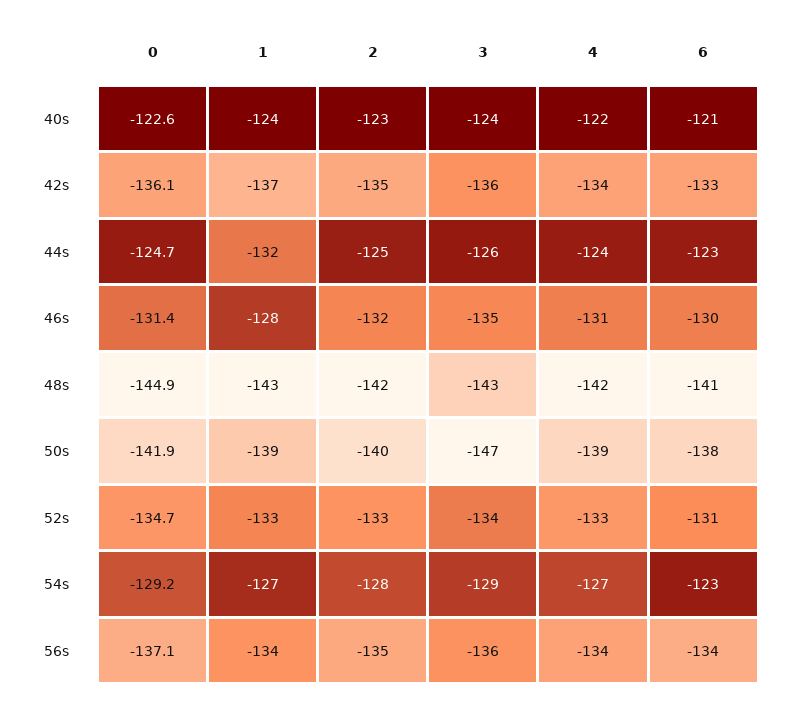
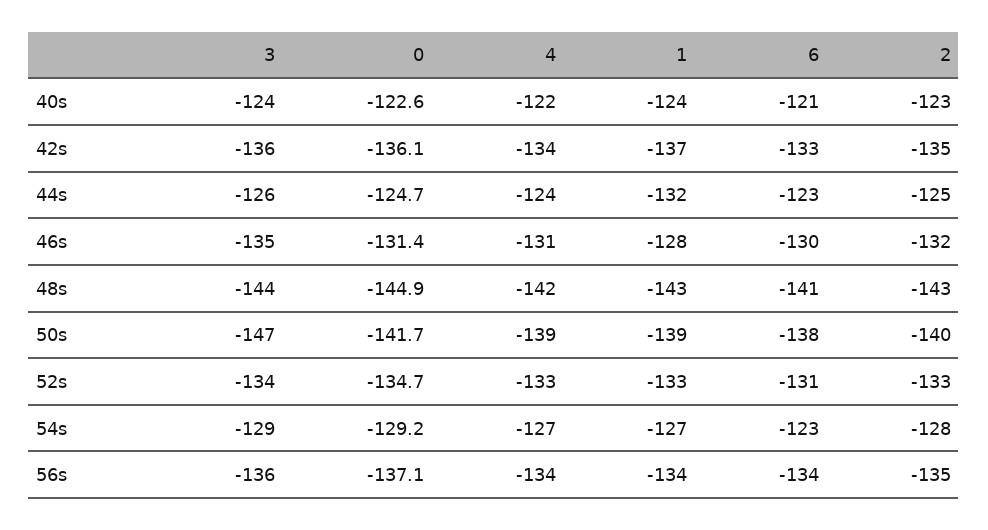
2, 48s: -142 -> -143
3, 48s: -143 -> -144
0, 50s: -141.9 -> -141.7

